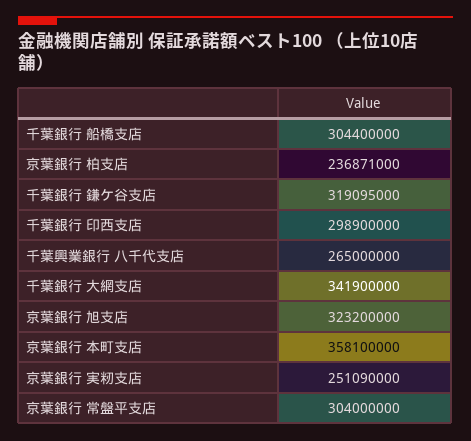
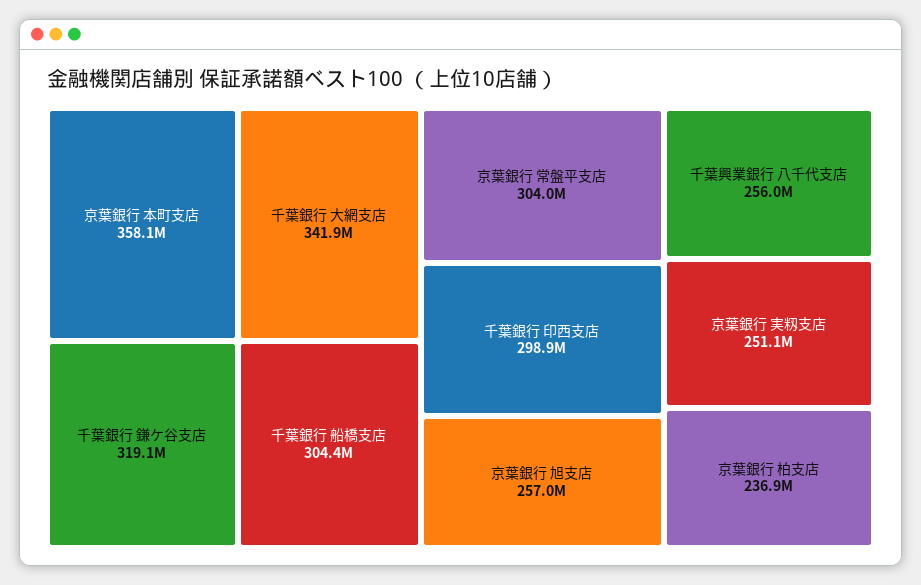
千葉興業銀行 八千代支店: 265000000 -> 256000000
京葉銀行 旭支店: 323200000 -> 257000000

